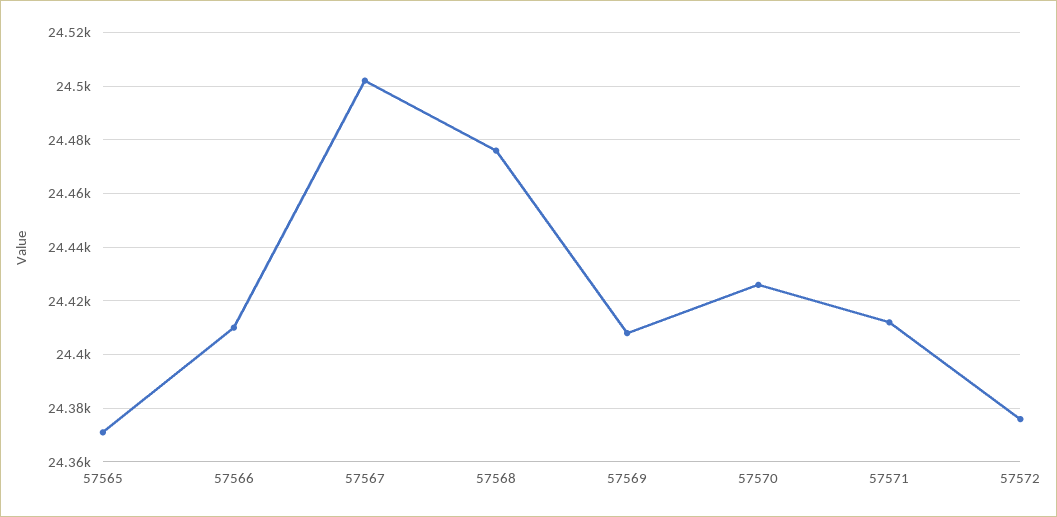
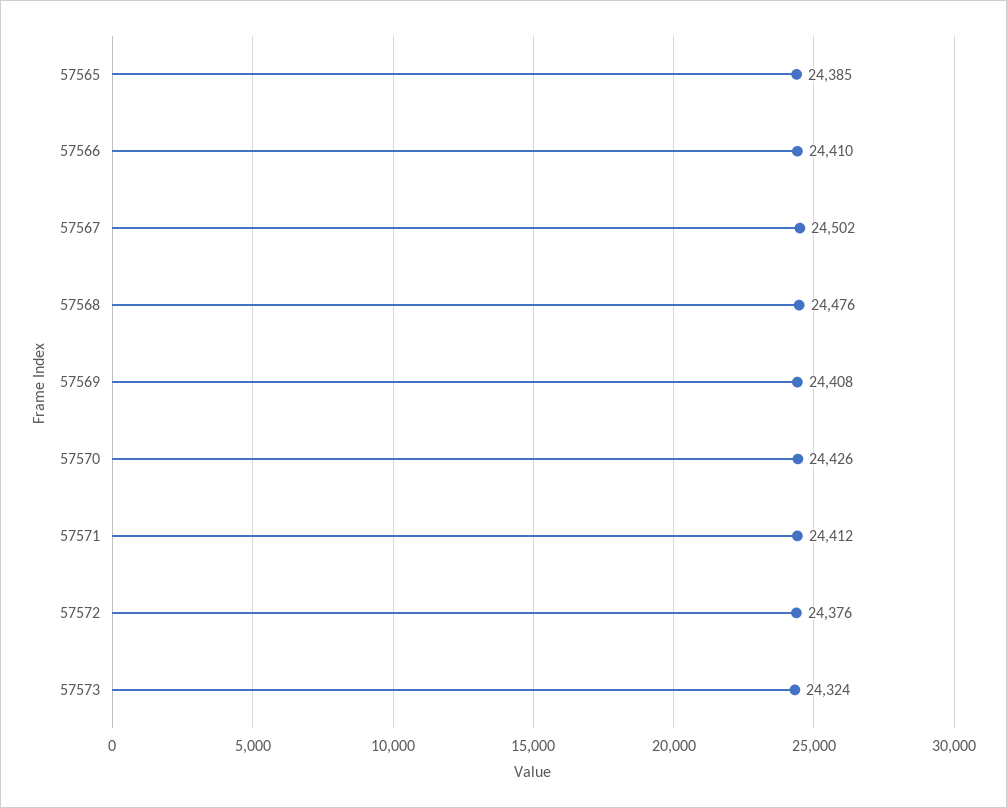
57565: 24370 -> 24385
57573: none -> 24324

